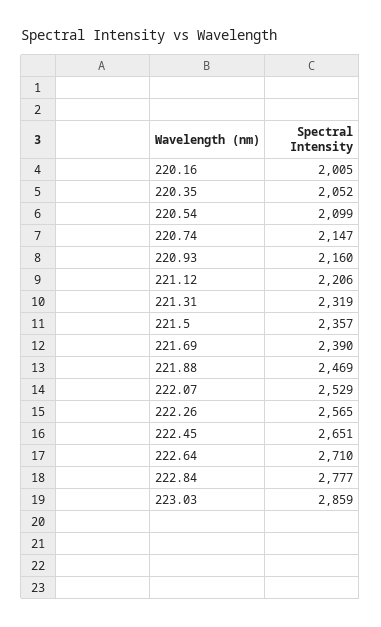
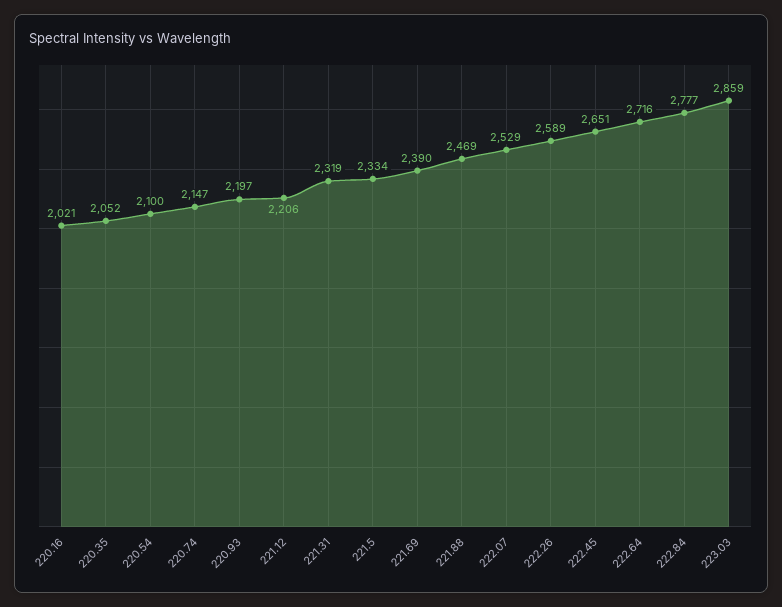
220.16: 2005 -> 2021
220.54: 2099 -> 2100
220.93: 2160 -> 2197
221.5: 2357 -> 2334
222.26: 2565 -> 2589
222.64: 2710 -> 2716

